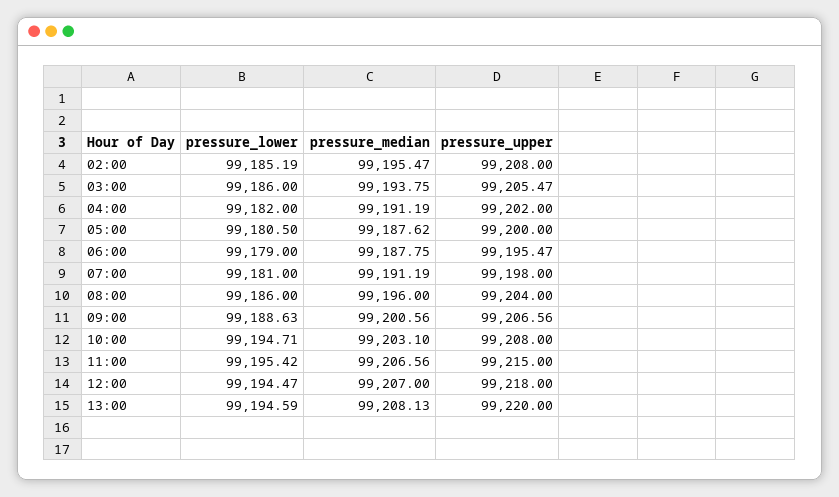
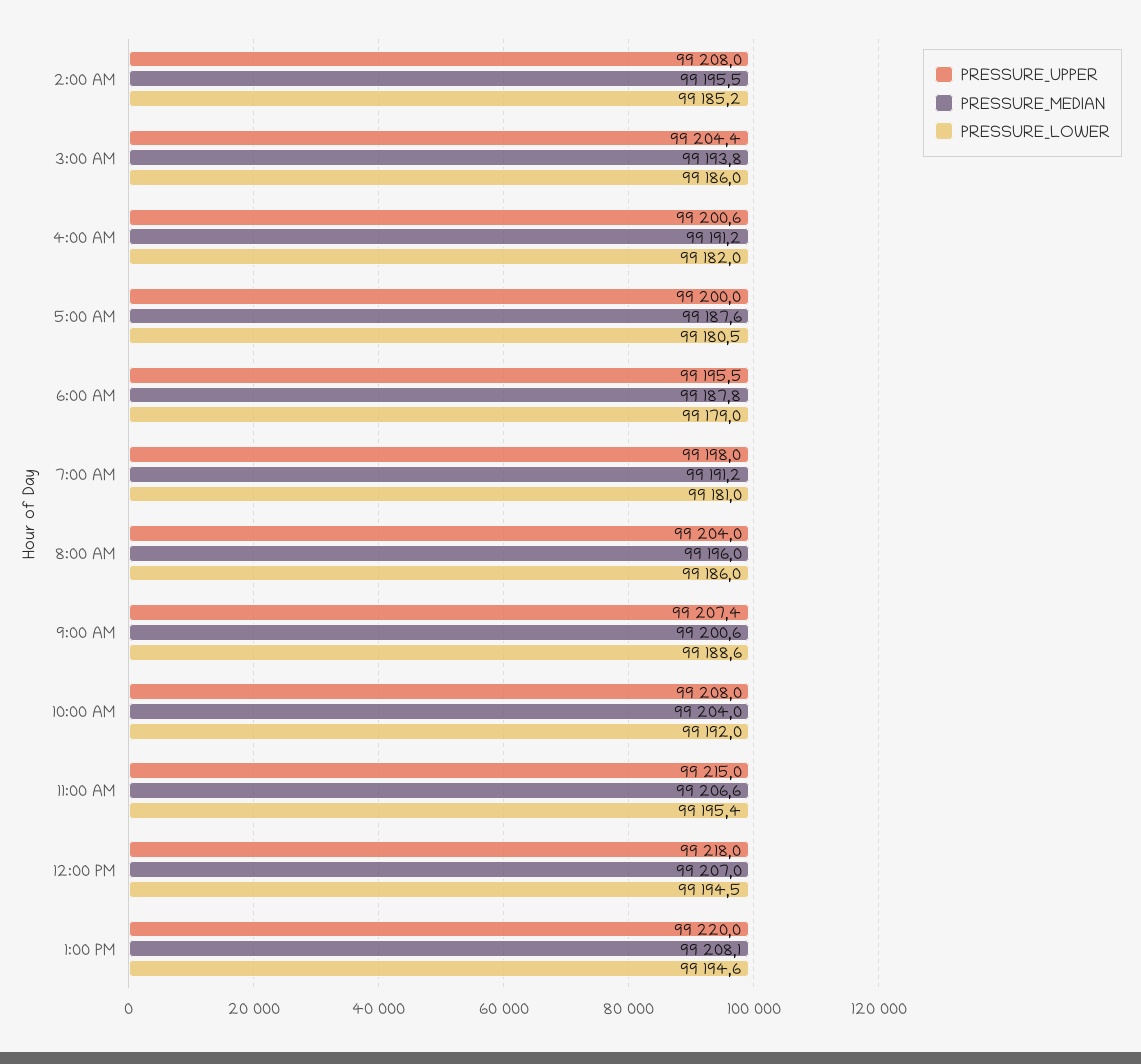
pressure_upper, 03:00: 99205.47 -> 99204.4
pressure_upper, 04:00: 99202 -> 99200.6
pressure_upper, 09:00: 99206.56 -> 99207.4
pressure_lower, 10:00: 99194.71 -> 99192
pressure_median, 10:00: 99203.1 -> 99204

